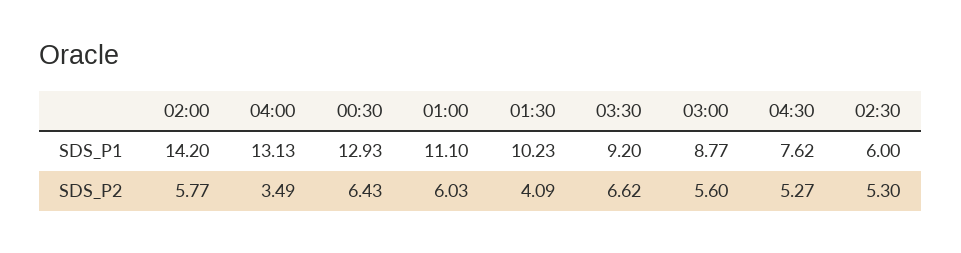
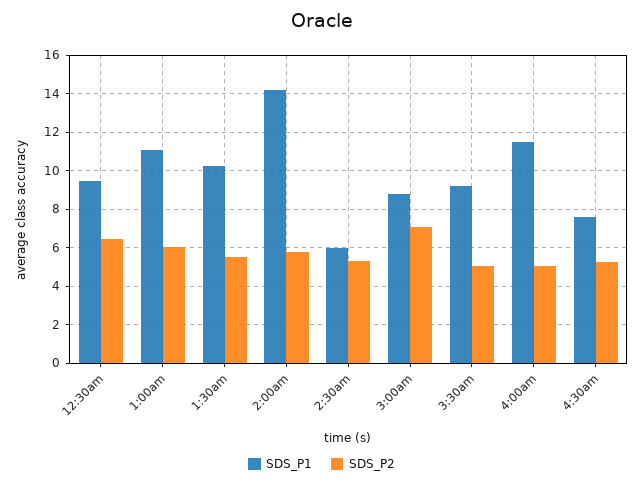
SDS_P1, 04:00: 13.13 -> 11.5
SDS_P1, 00:30: 12.93 -> 9.5
SDS_P2, 04:00: 3.49 -> 5
SDS_P2, 01:30: 4.09 -> 5.5
SDS_P2, 03:30: 6.62 -> 5
SDS_P2, 03:00: 5.6 -> 7

